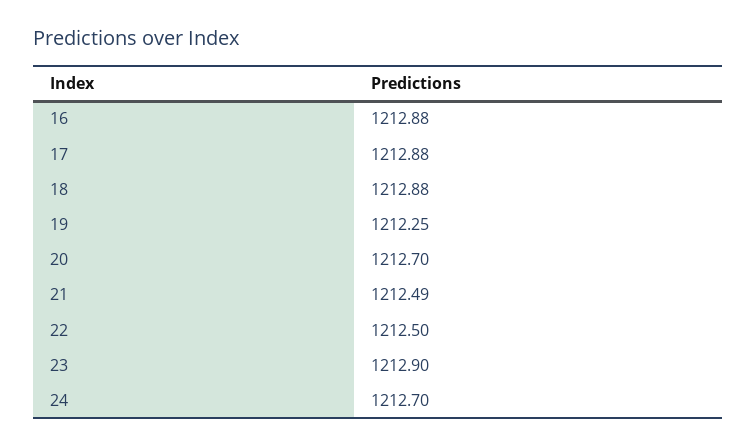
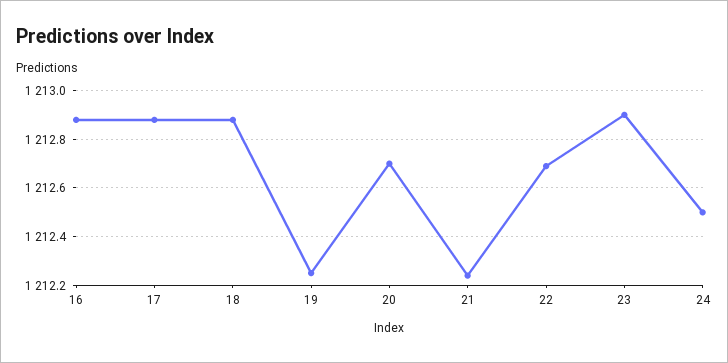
21: 1212.49 -> 1212.25
22: 1212.5 -> 1212.7
24: 1212.7 -> 1212.5

